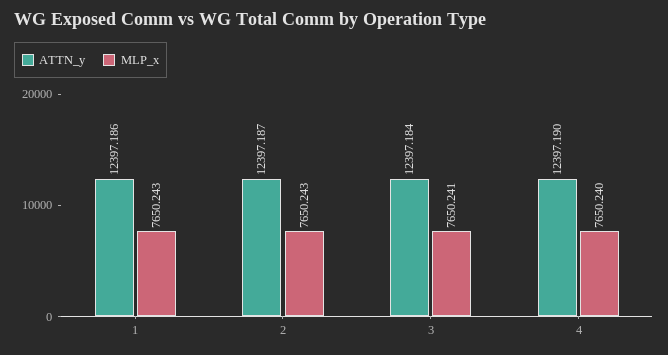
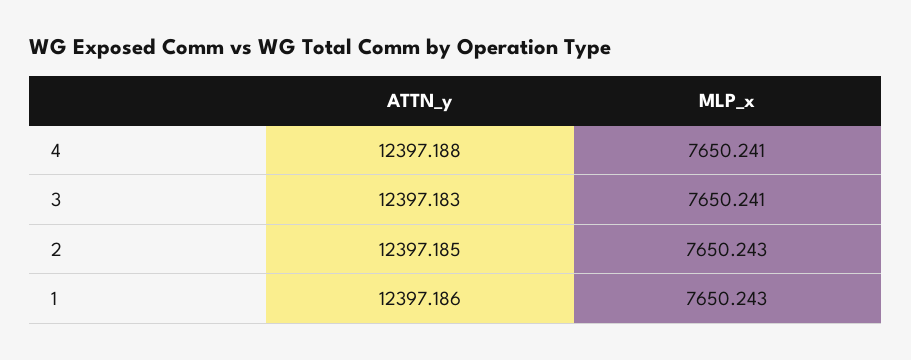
ATTN_y, 2: 12397.187 -> 12397.185
ATTN_y, 3: 12397.184 -> 12397.183
ATTN_y, 4: 12397.19 -> 12397.188
MLP_x, 4: 7650.24 -> 7650.241

